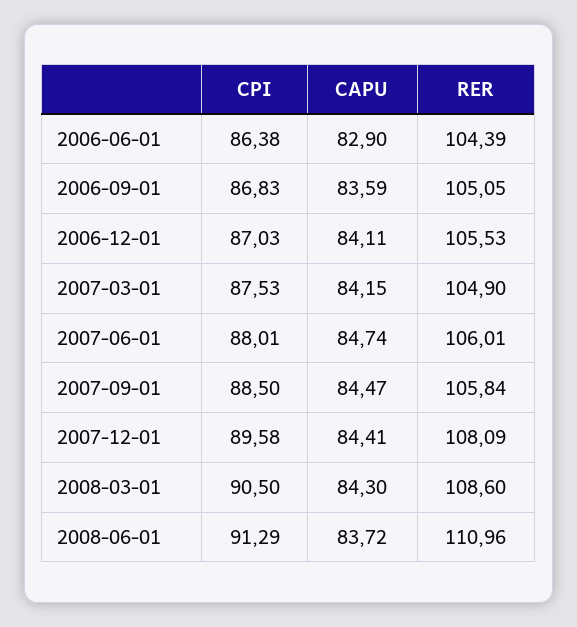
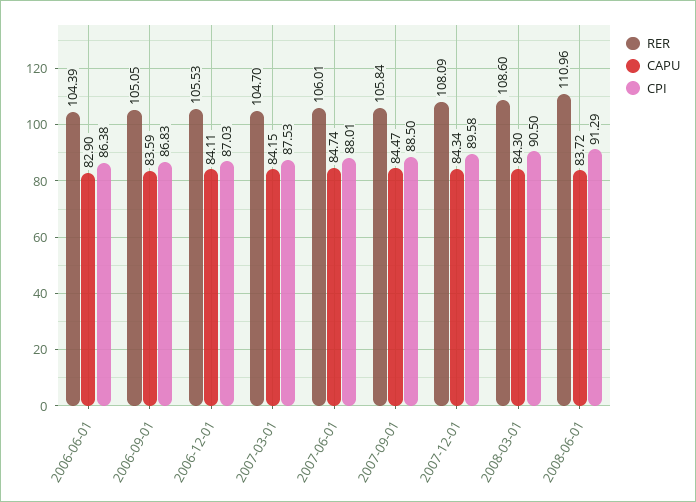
RER, 2007-03-01: 104.9 -> 104.7
CAPU, 2007-12-01: 84.41 -> 84.34

